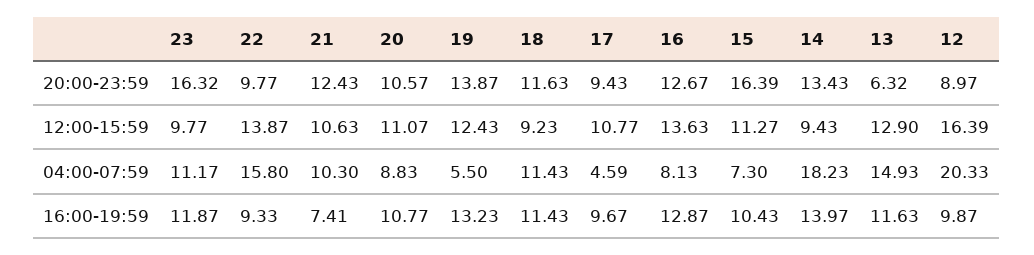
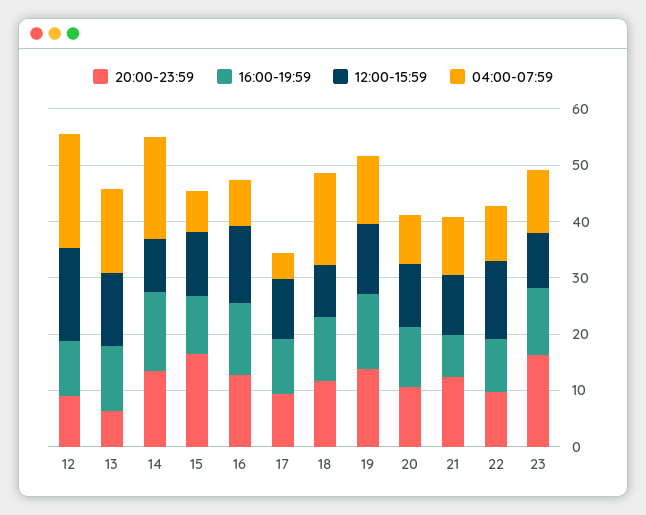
04:00-07:59, 22: 15.8 -> 10
04:00-07:59, 19: 5.5 -> 12
04:00-07:59, 18: 11.43 -> 16

